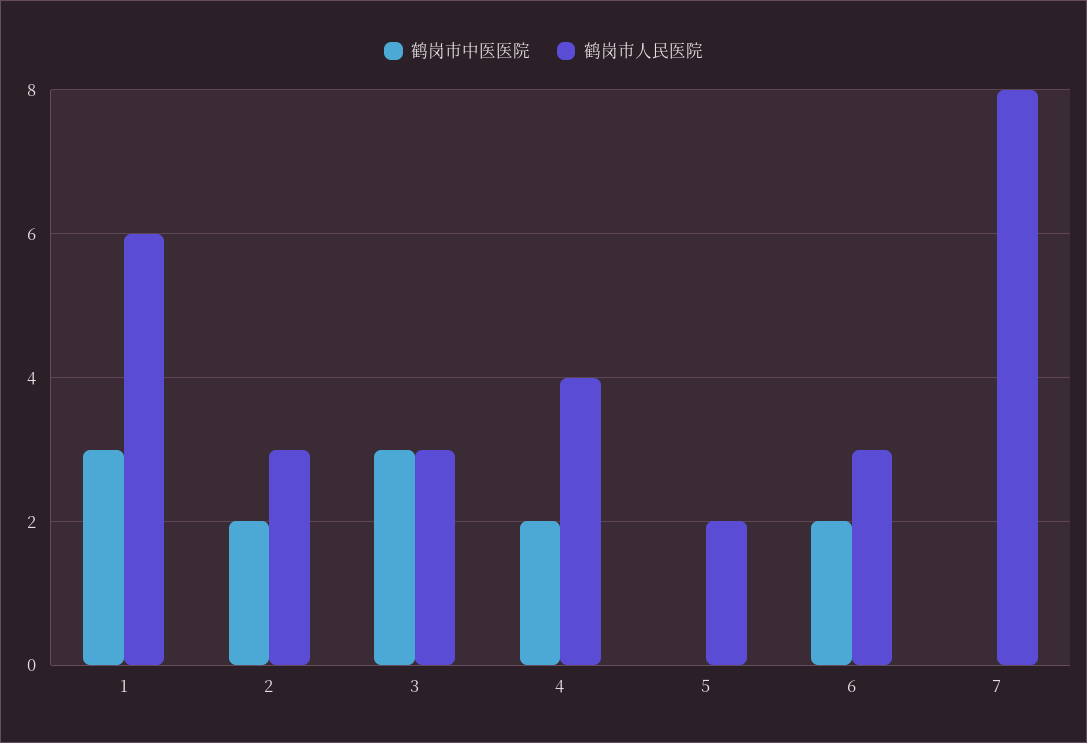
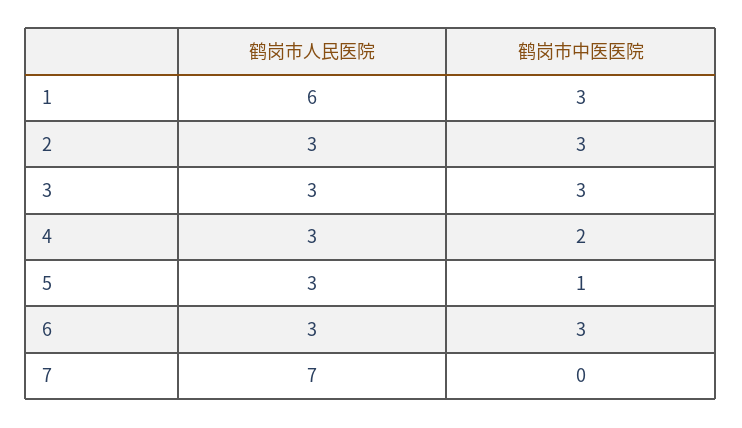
鹤岗市中医医院, 2: 2 -> 3
鹤岗市人民医院, 4: 4 -> 3
鹤岗市中医医院, 5: 0 -> 1
鹤岗市人民医院, 5: 2 -> 3
鹤岗市中医医院, 6: 2 -> 3
鹤岗市人民医院, 7: 8 -> 7

